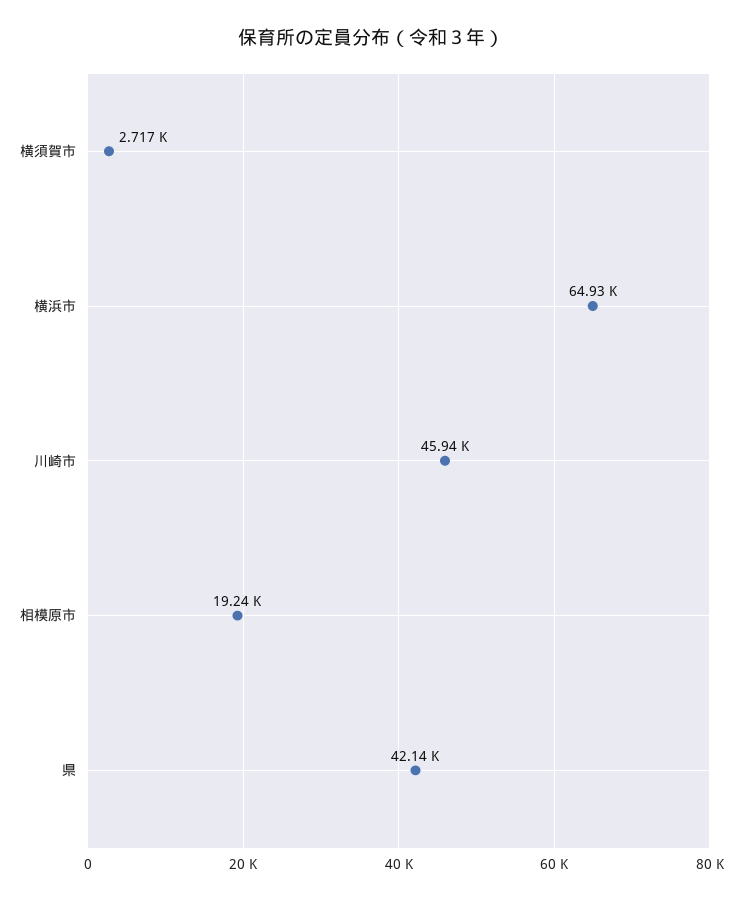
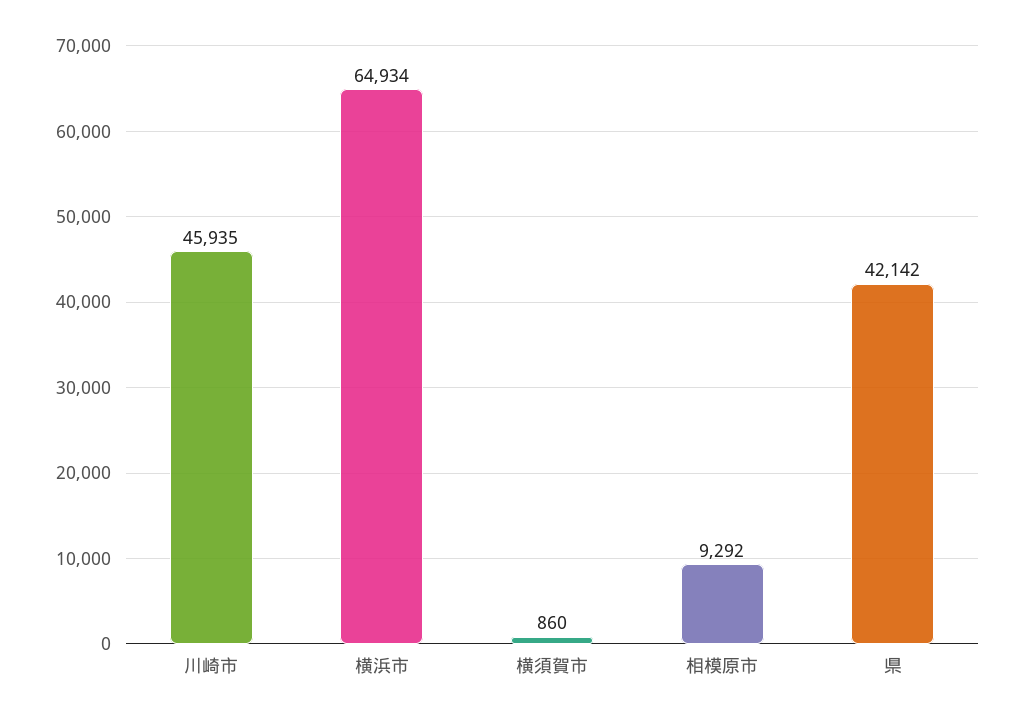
横須賀市: 2717 -> 860
相模原市: 19240 -> 9292

